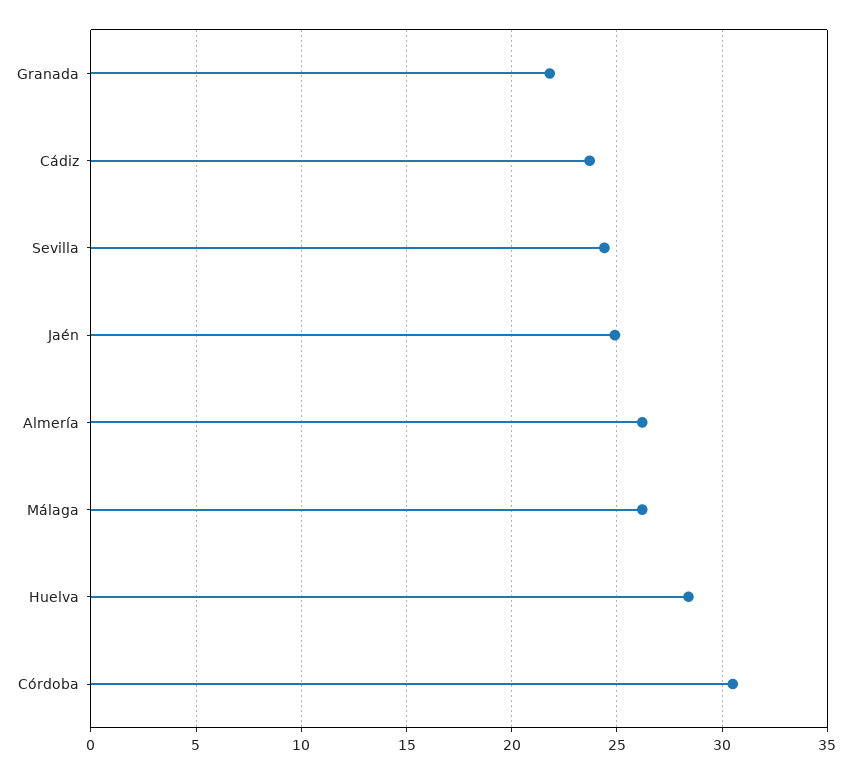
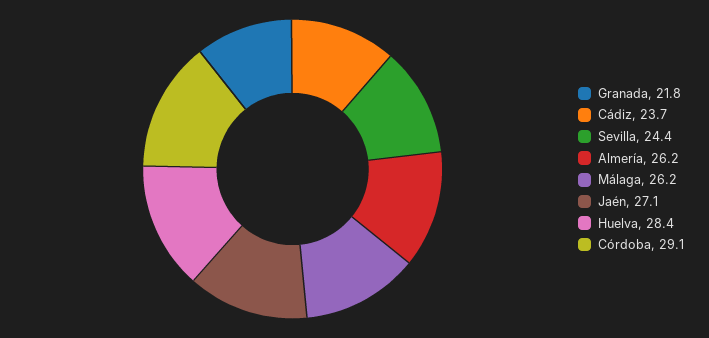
Jaén: 25 -> 27.1
Córdoba: 30.5 -> 29.1

